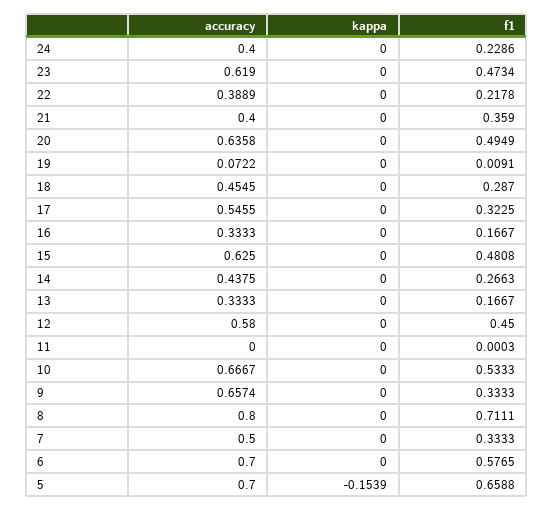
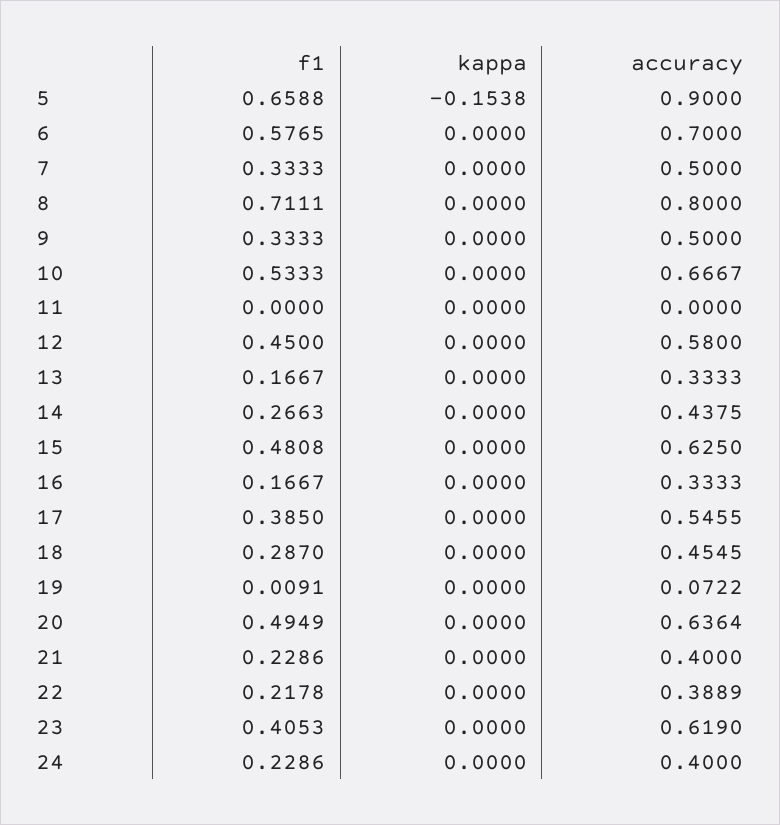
f1, 23: 0.4734 -> 0.4053
f1, 21: 0.359 -> 0.2286
accuracy, 20: 0.6358 -> 0.6364
f1, 17: 0.3225 -> 0.385
f1, 11: 0.0003 -> 0
accuracy, 9: 0.6574 -> 0.5
accuracy, 5: 0.7 -> 0.9
kappa, 5: -0.1539 -> -0.1538

